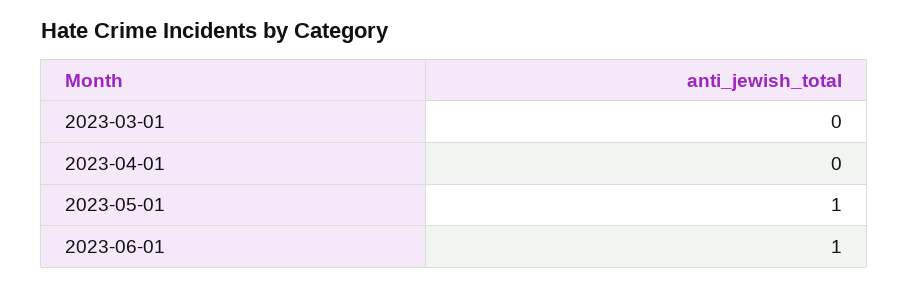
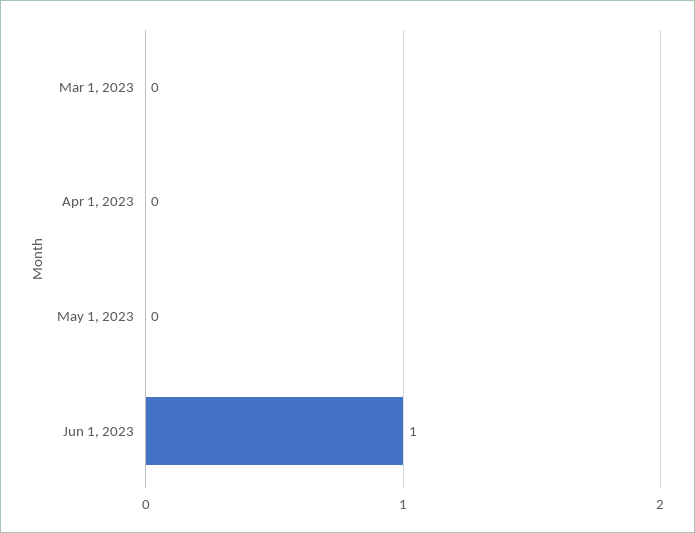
2023-05-01: 1 -> 0

